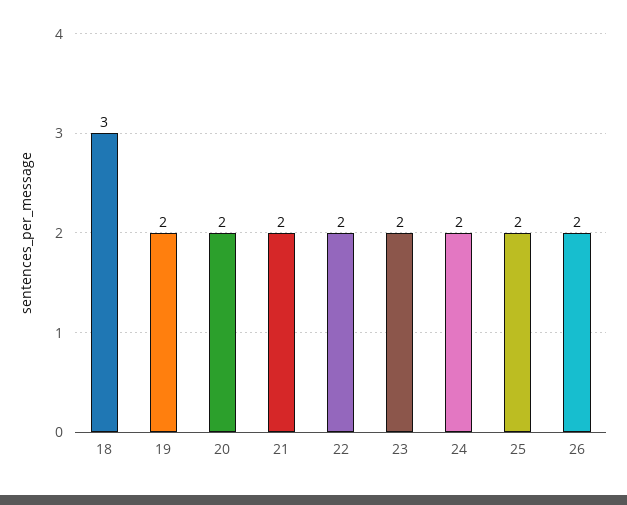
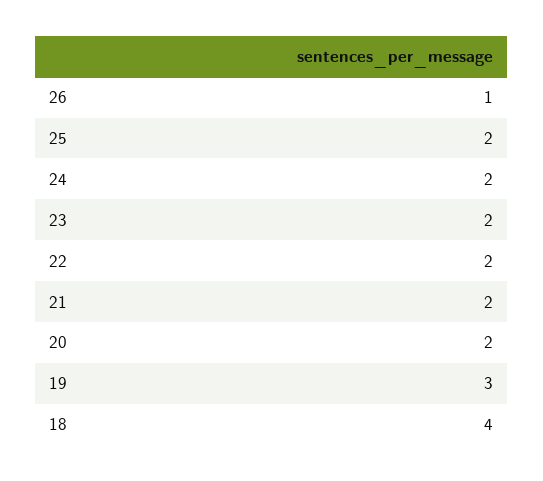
18: 3 -> 4
19: 2 -> 3
26: 2 -> 1

